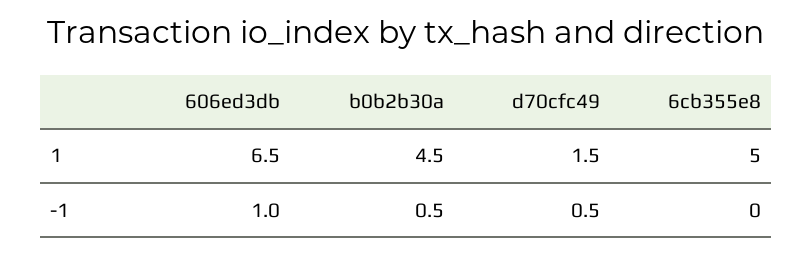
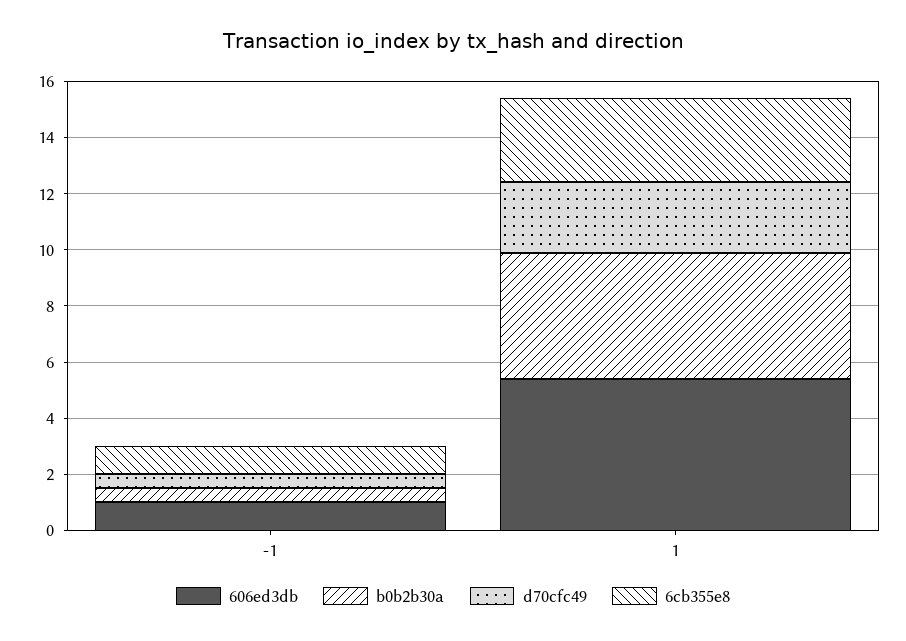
606ed3db, 1: 6.5 -> 5.5
d70cfc49, 1: 1.5 -> 2.5
6cb355e8, 1: 5 -> 3
6cb355e8, -1: 0 -> 1

